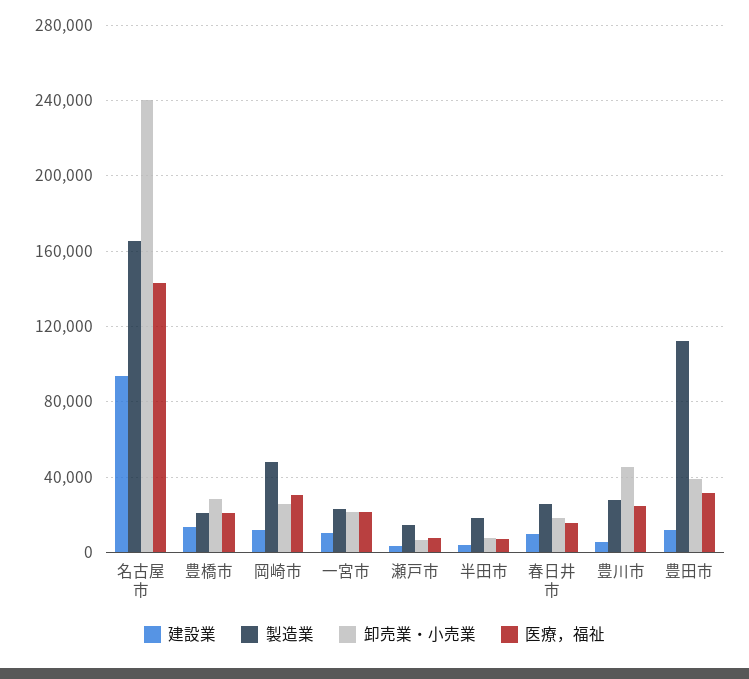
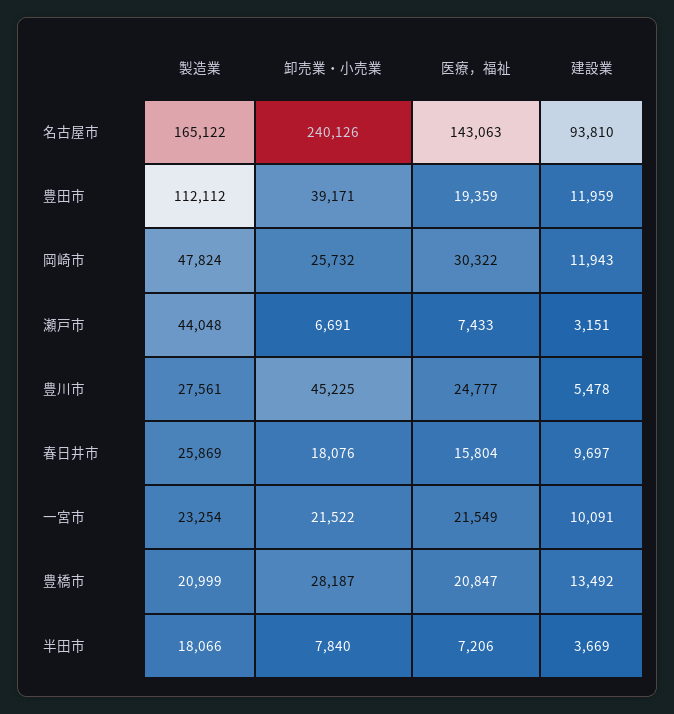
製造業, 瀬戸市: 15000 -> 44048
医療，福祉, 豊田市: 30000 -> 19359

